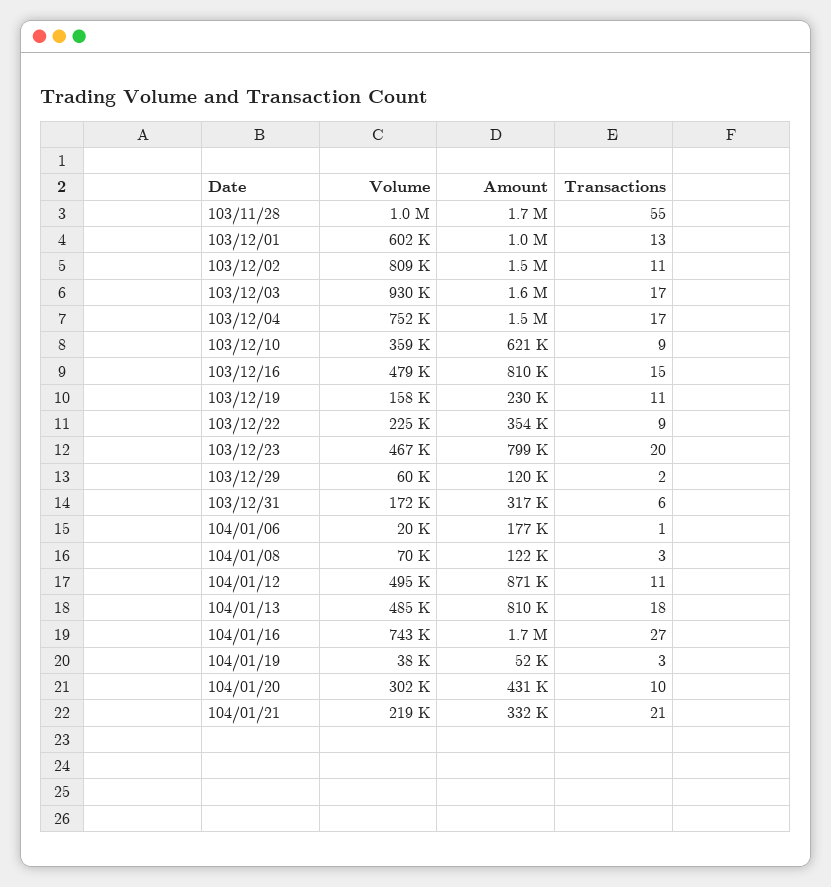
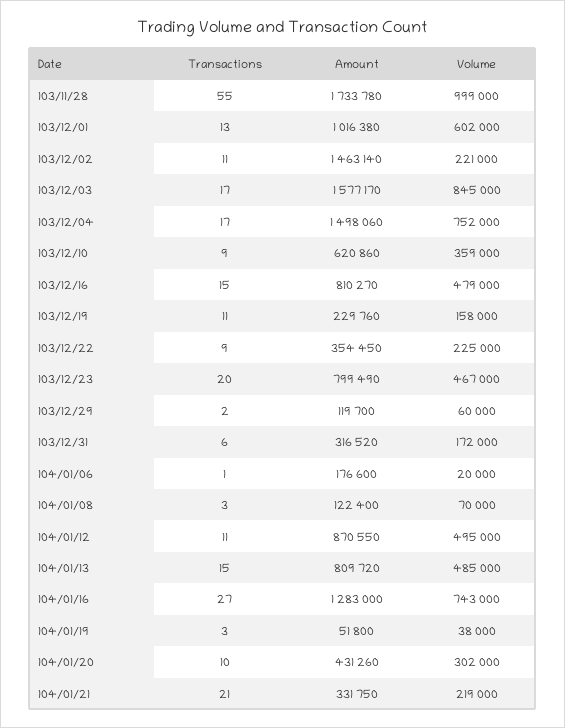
Volume, 103/12/02: 809000 -> 221000
Volume, 103/12/03: 930000 -> 845000
Transactions, 104/01/13: 18 -> 15
Amount, 104/01/16: 1700000 -> 1283000

